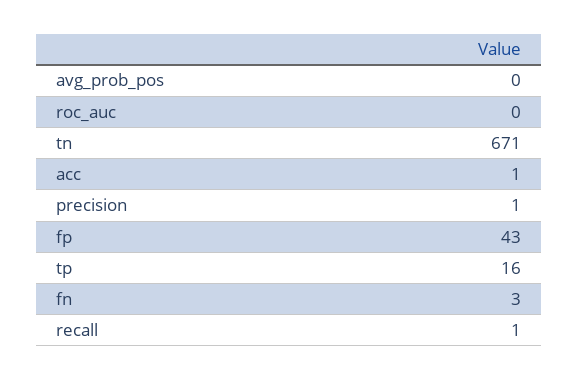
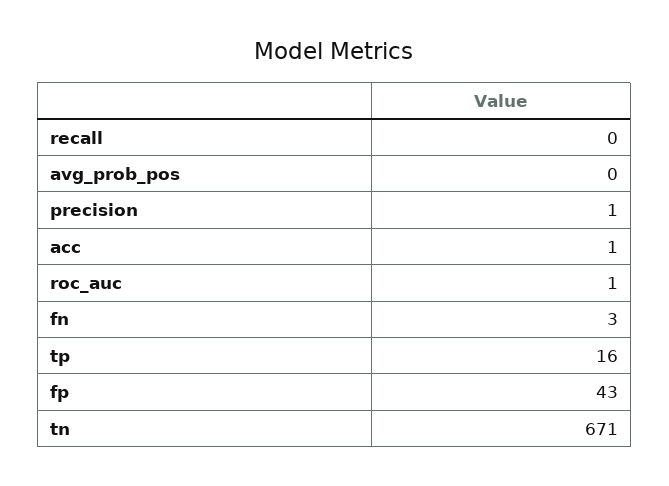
roc_auc: 0 -> 1
recall: 1 -> 0

